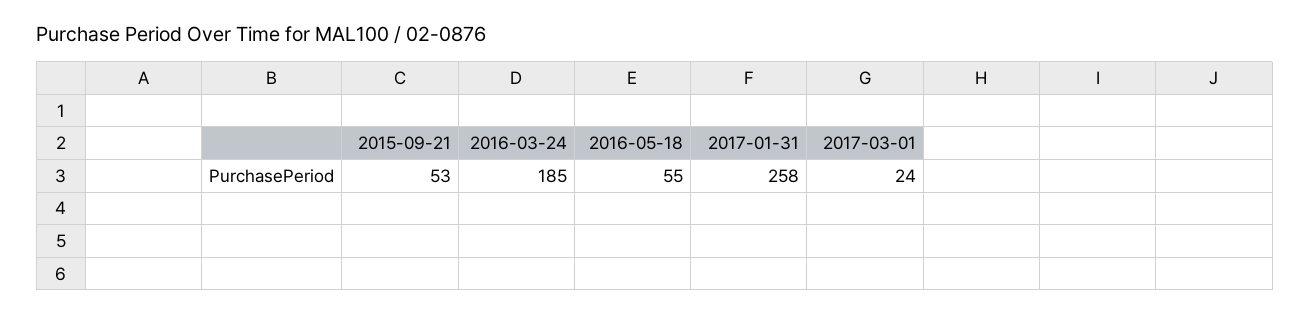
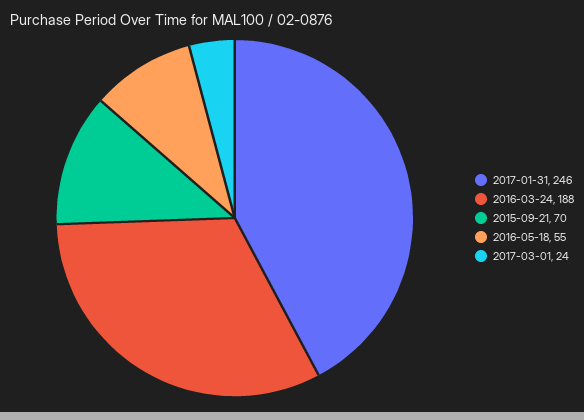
2015-09-21: 53 -> 70
2016-03-24: 185 -> 188
2017-01-31: 258 -> 246

